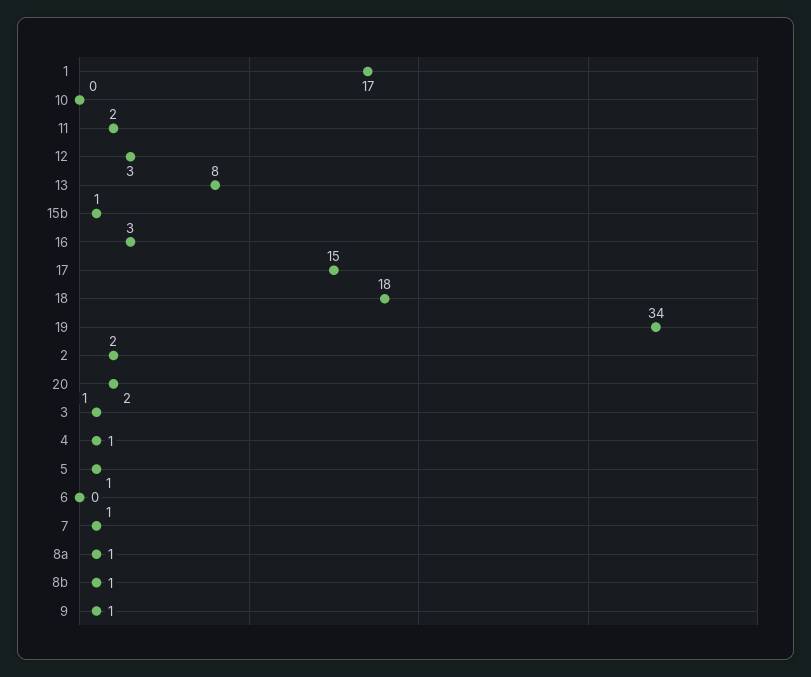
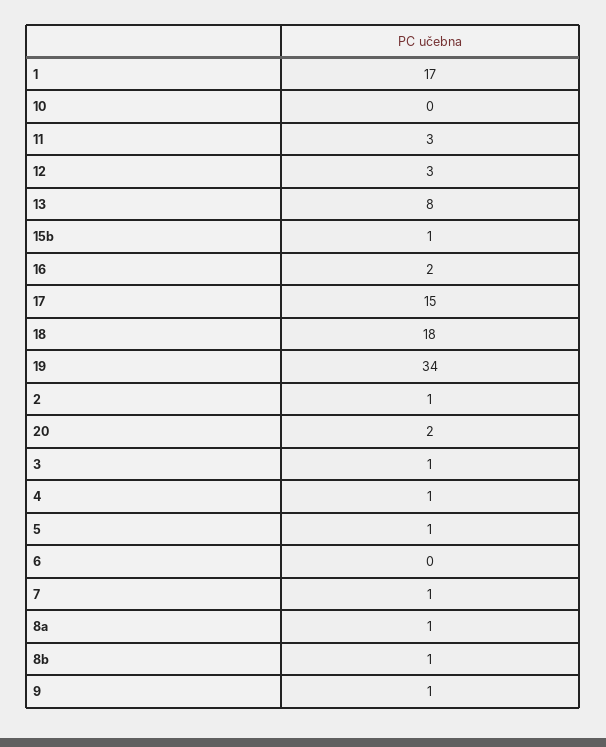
11: 2 -> 3
16: 3 -> 2
2: 2 -> 1

